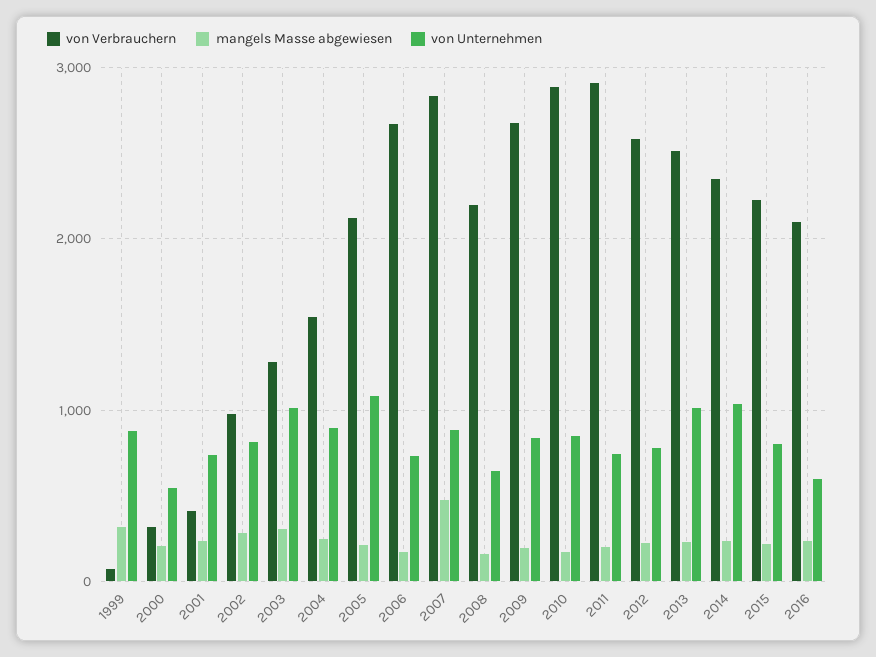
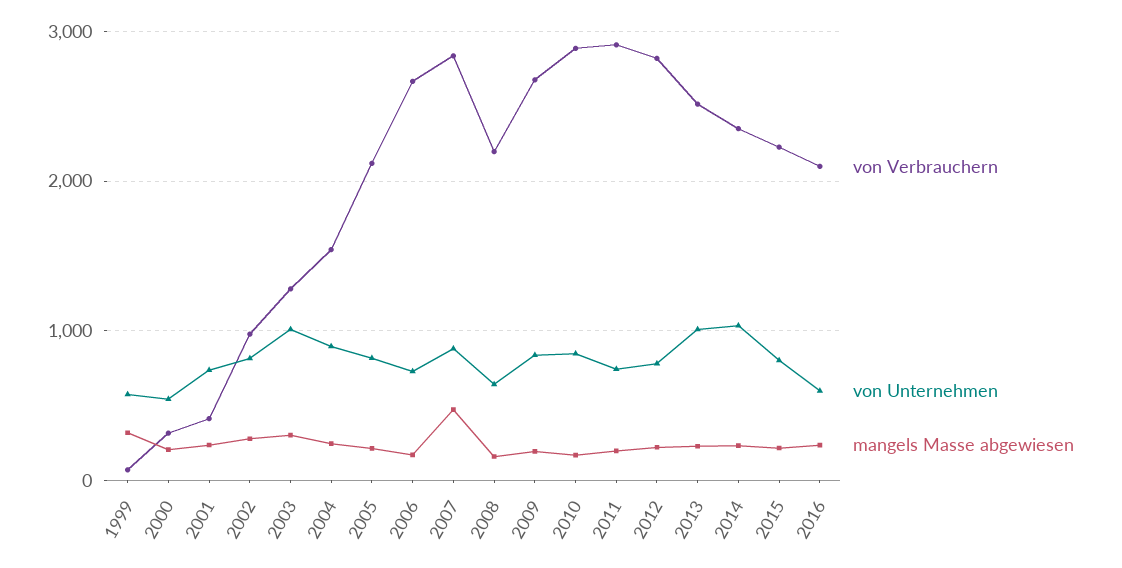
von Unternehmen, 1999: 900 -> 600
von Unternehmen, 2005: 1100 -> 800
von Verbrauchern, 2012: 2600 -> 2800

